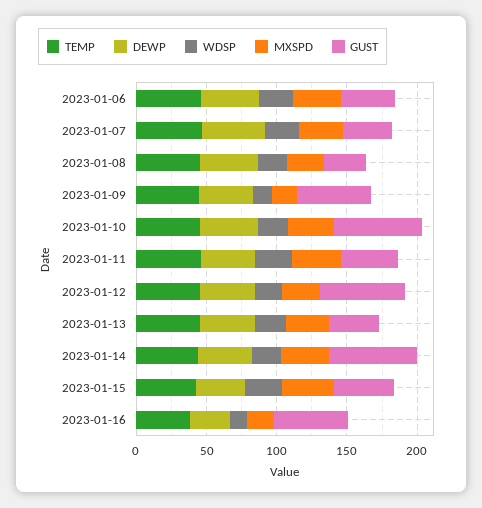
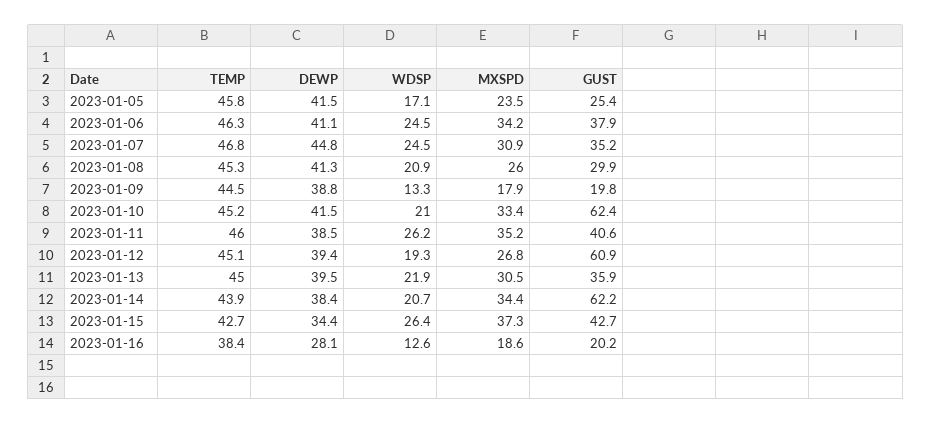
GUST, 2023-01-09: 50 -> 19.8
GUST, 2023-01-16: 50 -> 20.2
TEMP, 2023-01-05: none -> 45.8
DEWP, 2023-01-05: none -> 41.5
WDSP, 2023-01-05: none -> 17.1
MXSPD, 2023-01-05: none -> 23.5
GUST, 2023-01-05: none -> 25.4

